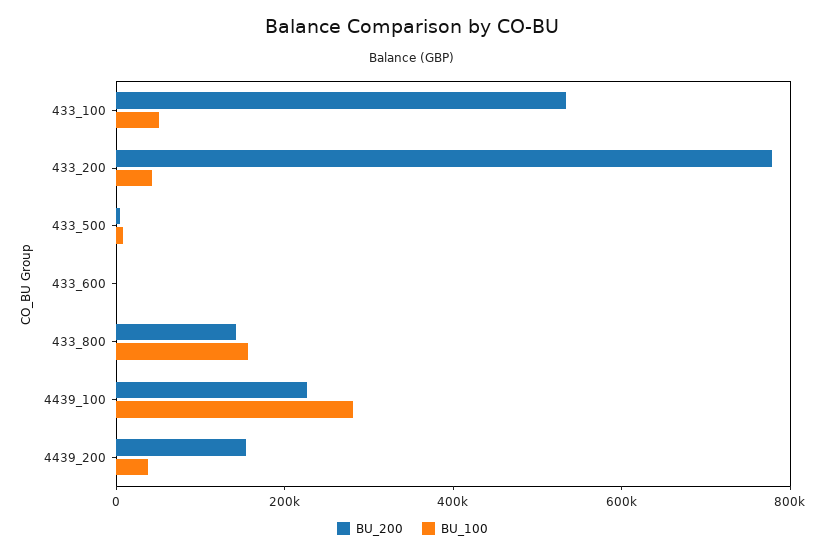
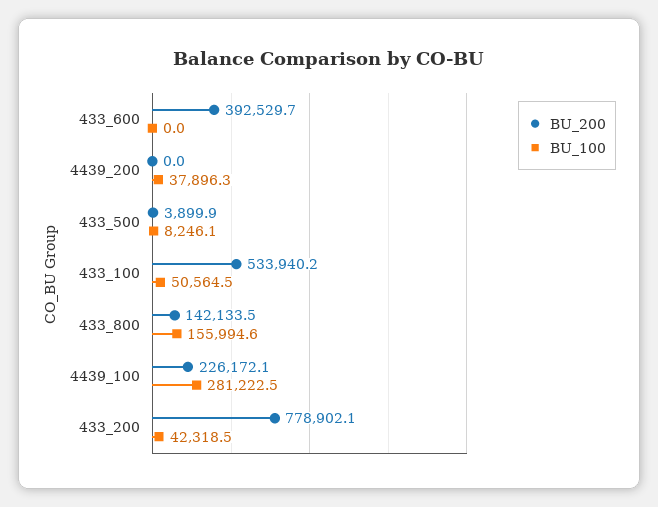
BU_200, 433_600: 0 -> 392529.7
BU_200, 4439_200: 150000 -> 0

